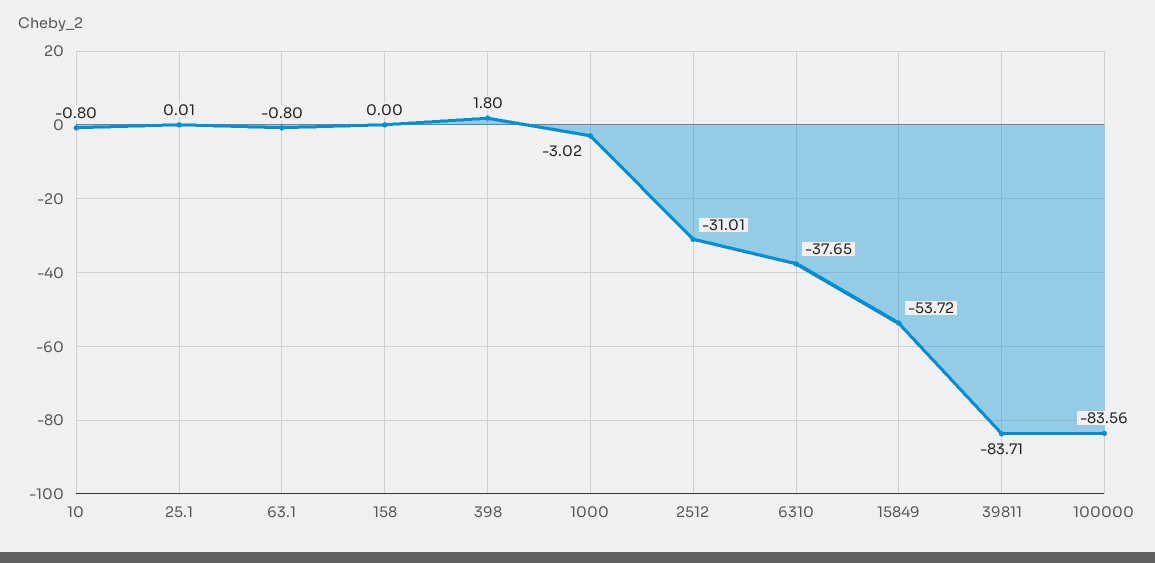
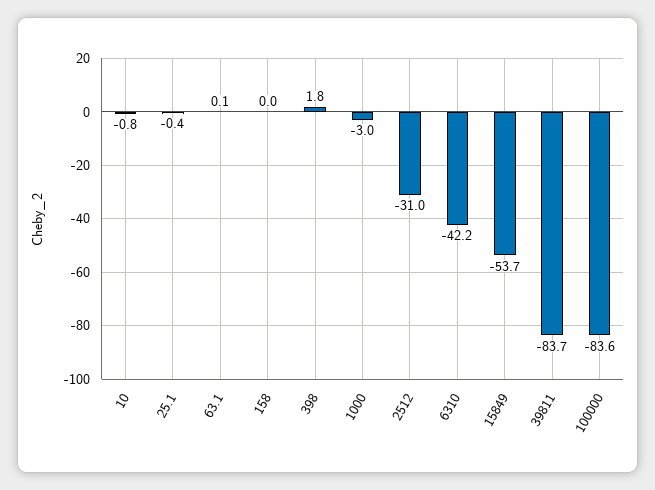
25.1: 0.01 -> -0.4
63.1: -0.8 -> 0.1
6310: -37.65 -> -42.2

